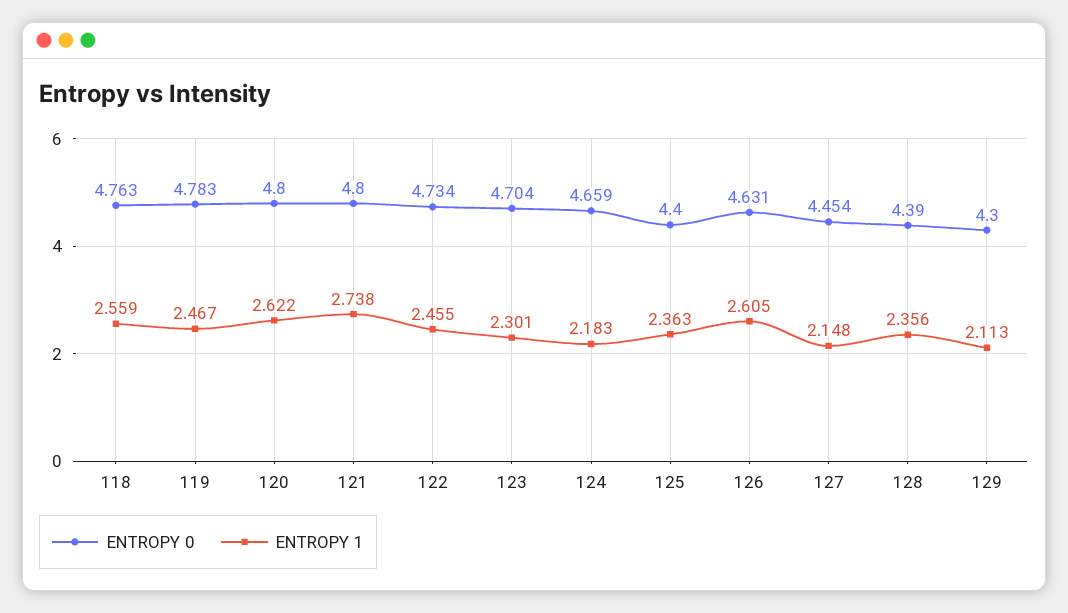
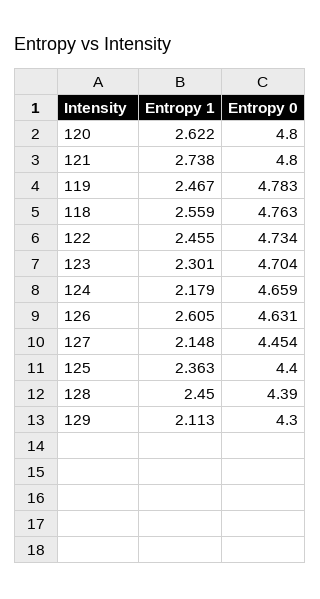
ENTROPY 1, 124: 2.183 -> 2.179
ENTROPY 1, 128: 2.356 -> 2.45

